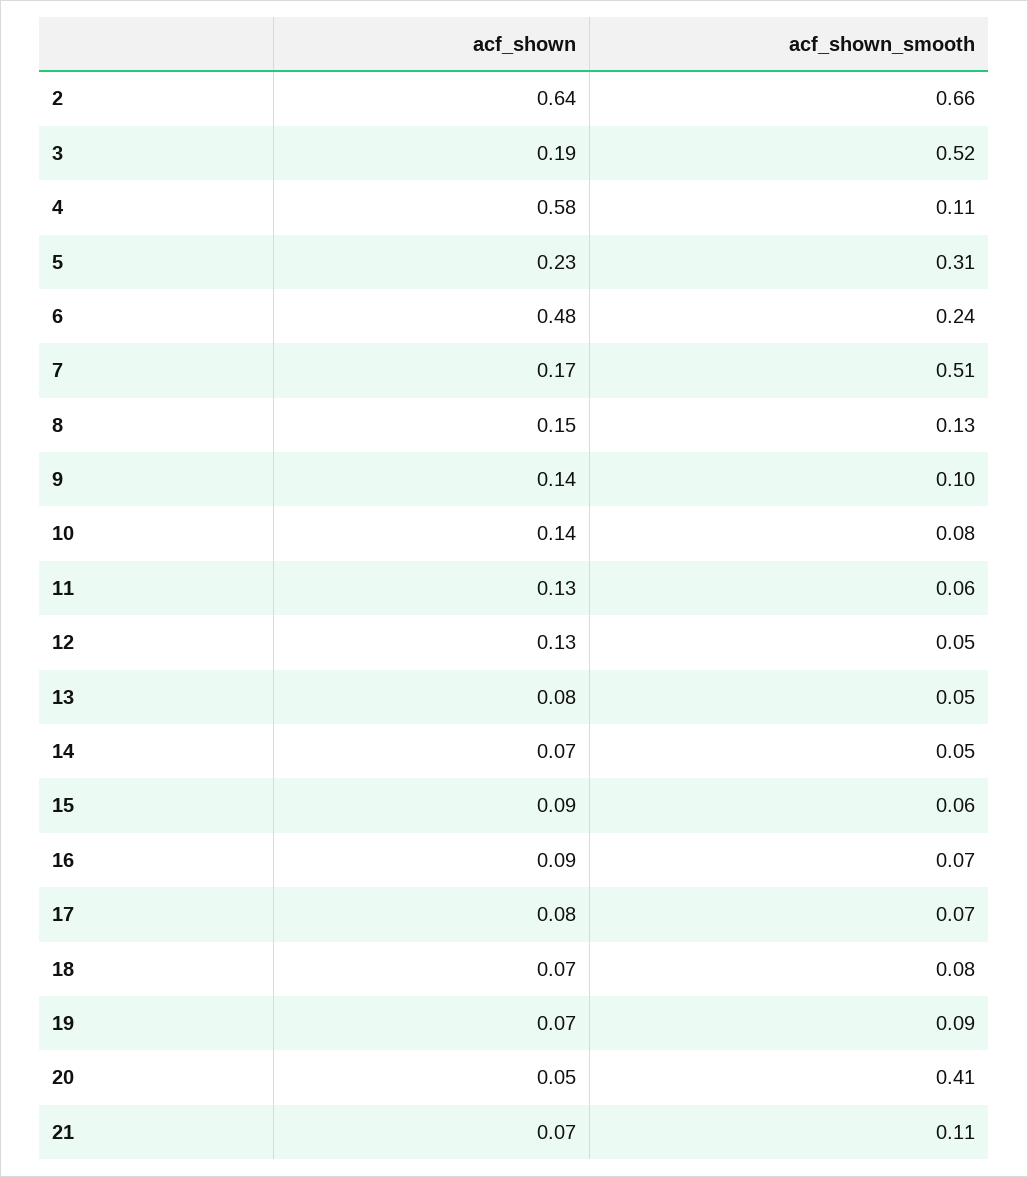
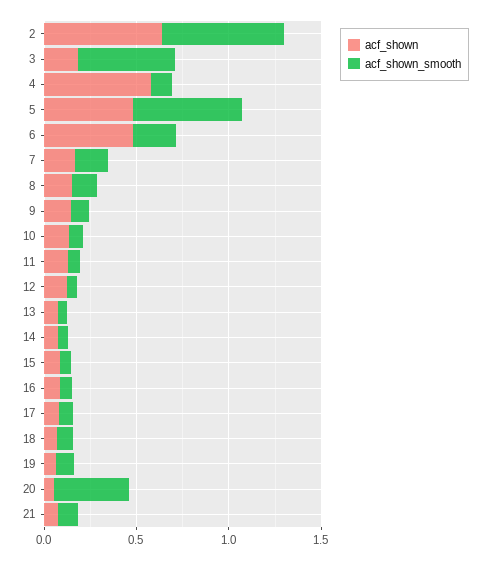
acf_shown, 5: 0.23 -> 0.5
acf_shown_smooth, 5: 0.31 -> 0.6
acf_shown_smooth, 7: 0.51 -> 0.2

